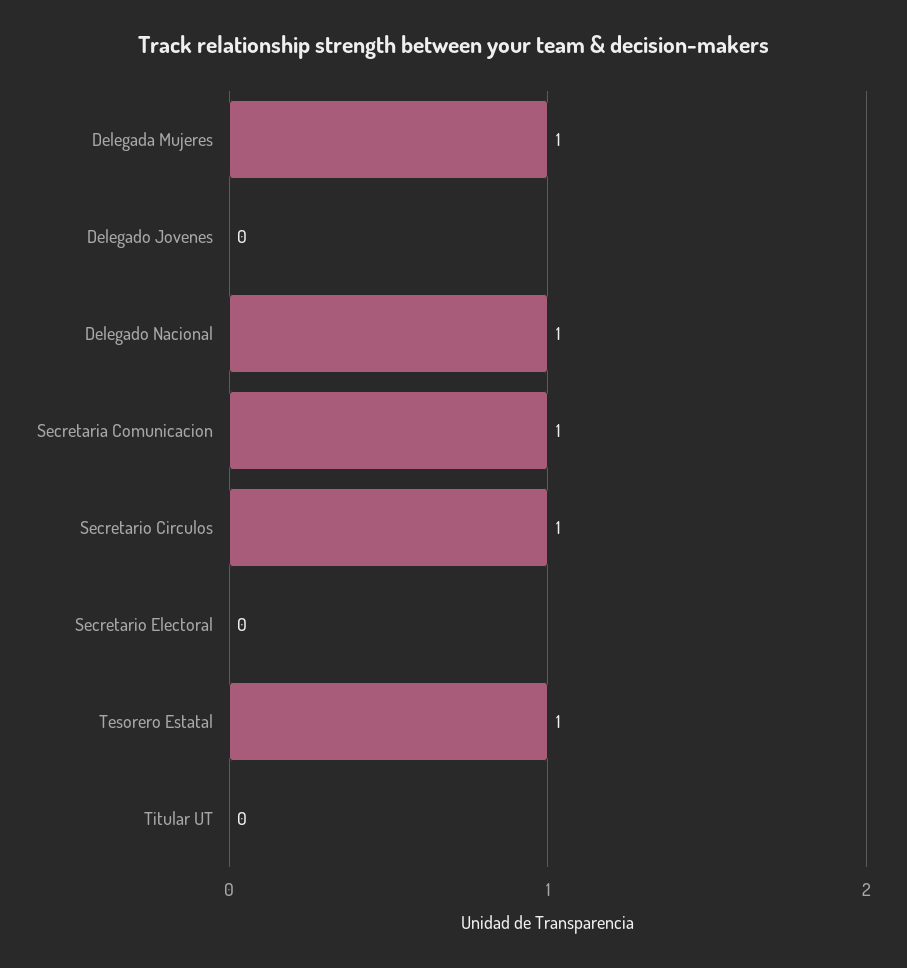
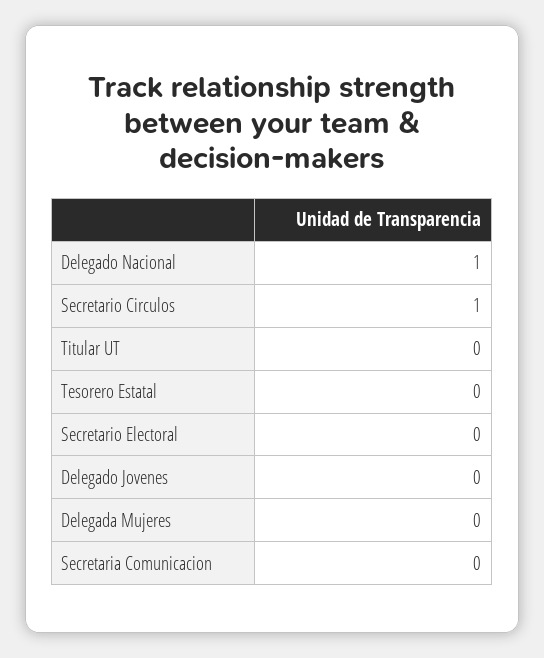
Delegada Mujeres: 1 -> 0
Secretaria Comunicacion: 1 -> 0
Tesorero Estatal: 1 -> 0

